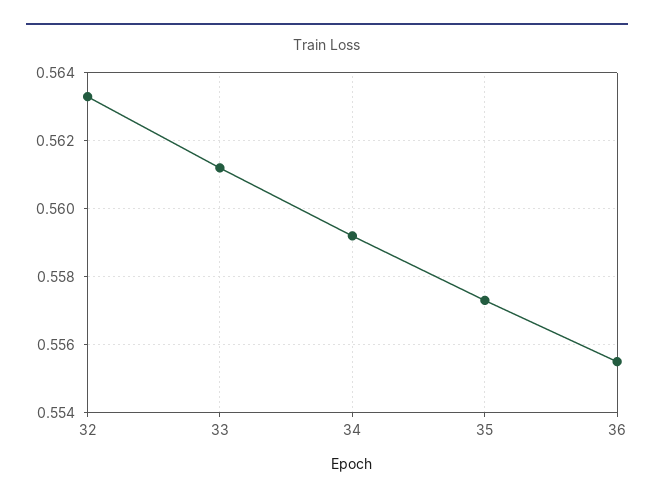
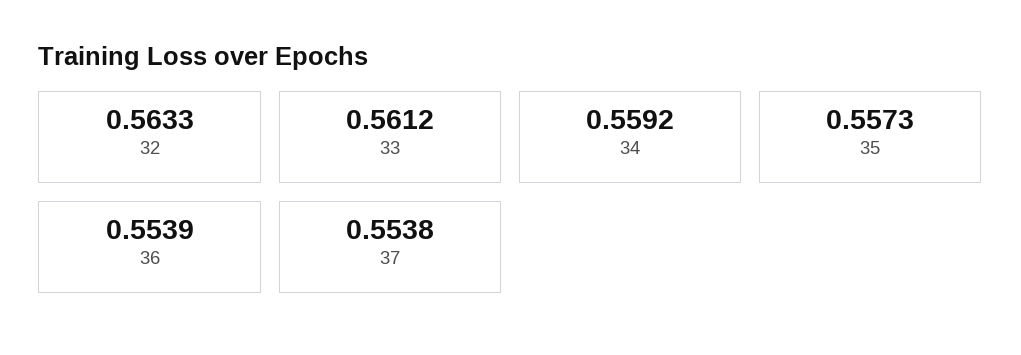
36: 0.5555 -> 0.5539
37: none -> 0.5538

